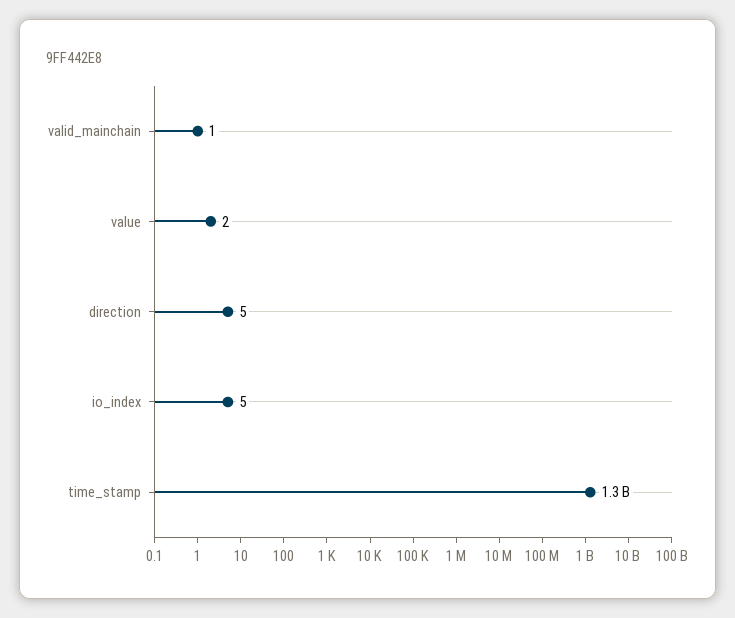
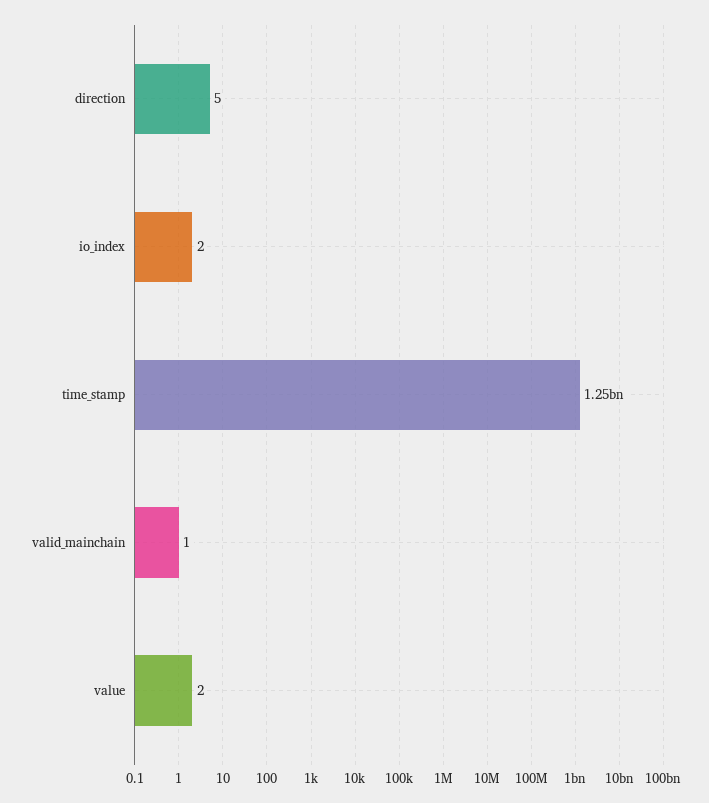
io_index: 5 -> 2

